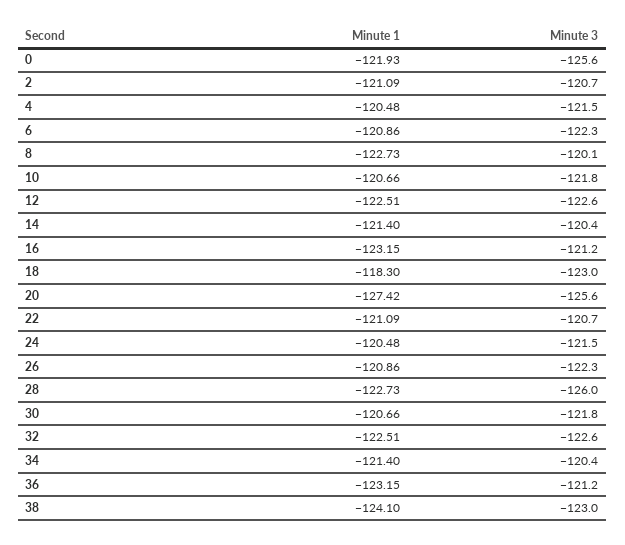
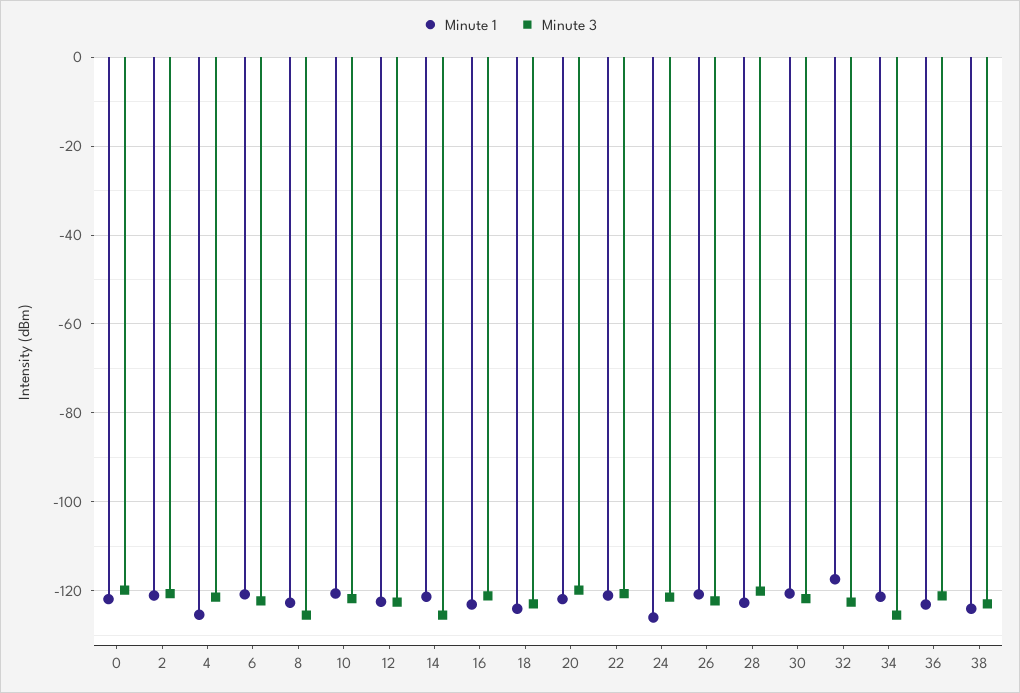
Minute 3, 0: -125.6 -> -120
Minute 1, 4: -120.48 -> -126
Minute 3, 8: -120.1 -> -126
Minute 3, 14: -120.4 -> -126
Minute 1, 18: -118.3 -> -124
Minute 1, 20: -127.42 -> -122
Minute 3, 20: -125.6 -> -120
Minute 1, 24: -120.48 -> -126
Minute 3, 28: -126 -> -120
Minute 1, 32: -122.51 -> -118
Minute 3, 34: -120.4 -> -126

